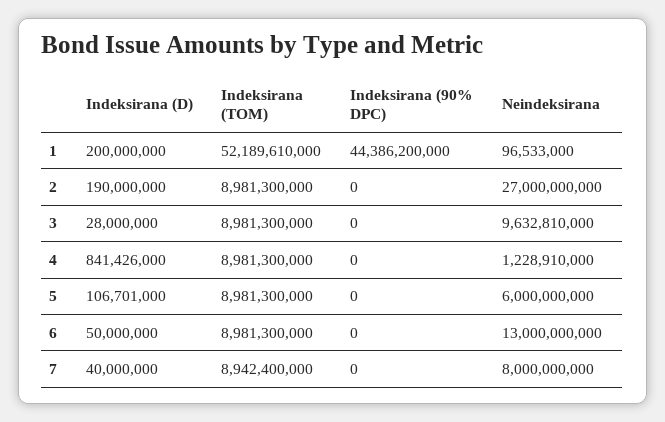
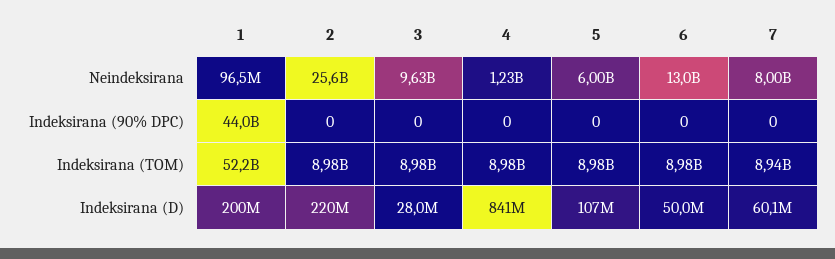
Indeksirana (90% DPC), 1: 44386200000 -> 44000000000
Indeksirana (D), 2: 190000000 -> 220000000
Neindeksirana, 2: 27000000000 -> 25600000000
Indeksirana (D), 7: 40000000 -> 60100000

